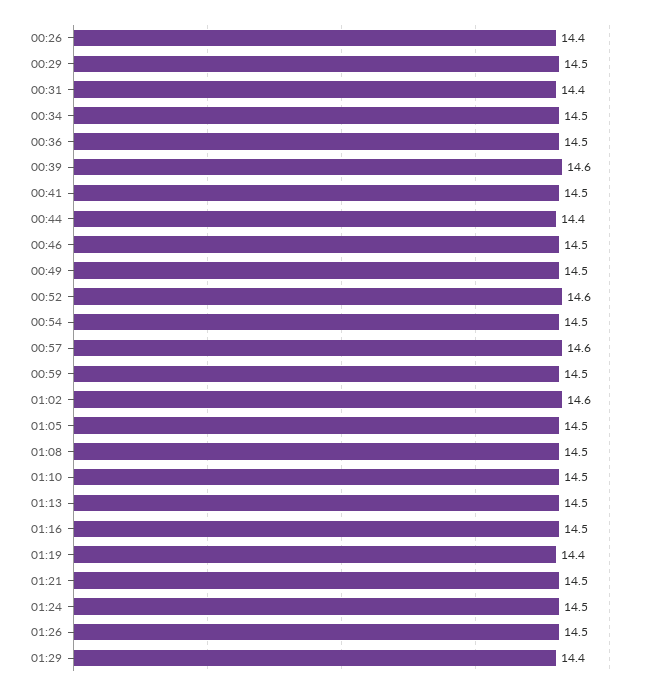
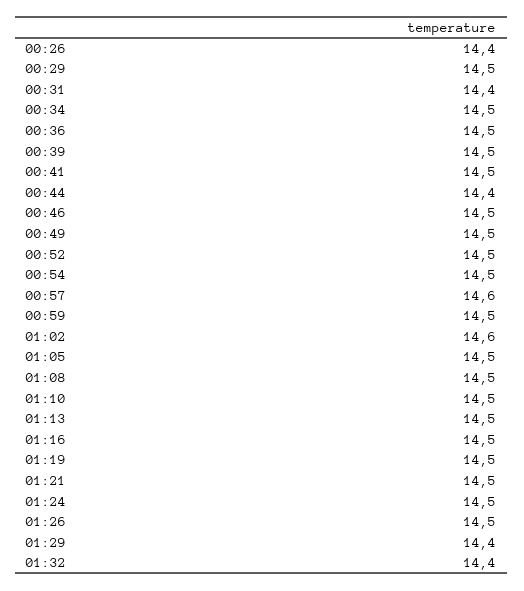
00:39: 14.6 -> 14.5
00:52: 14.6 -> 14.5
01:19: 14.4 -> 14.5
01:32: none -> 14.4

